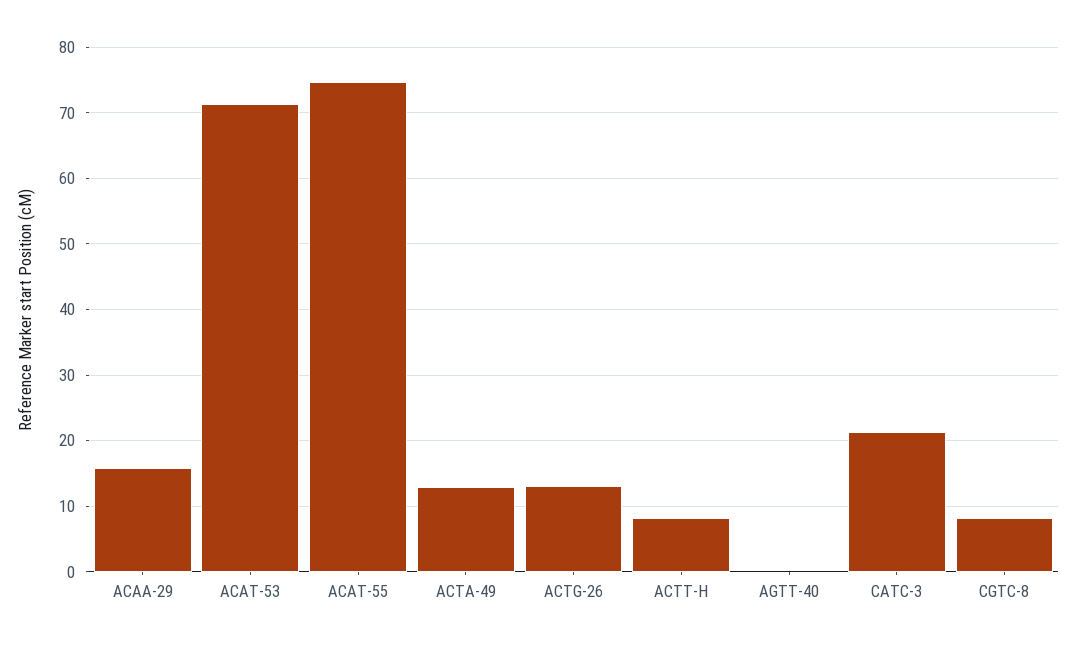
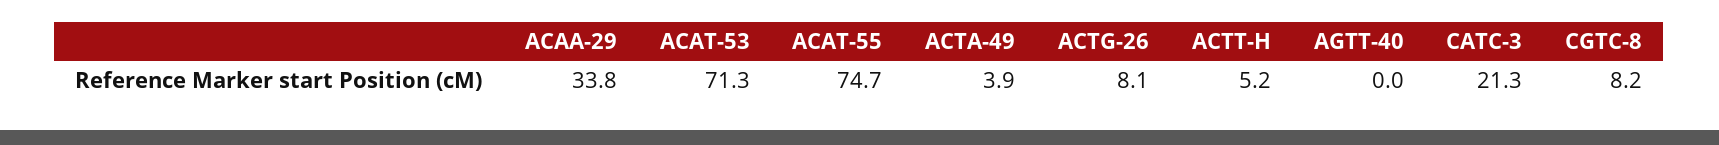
ACAA-29: 16 -> 33.8
ACTA-49: 13 -> 3.9
ACTG-26: 13 -> 8.1
ACTT-H: 8 -> 5.2

